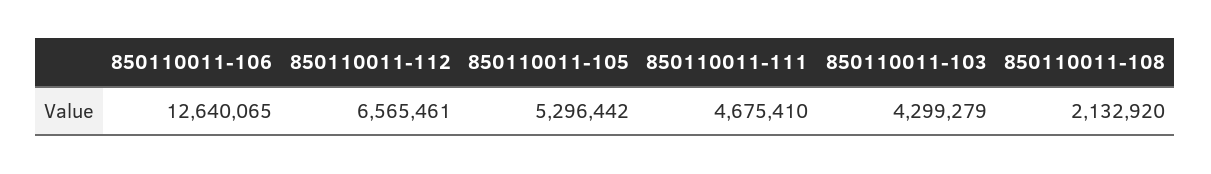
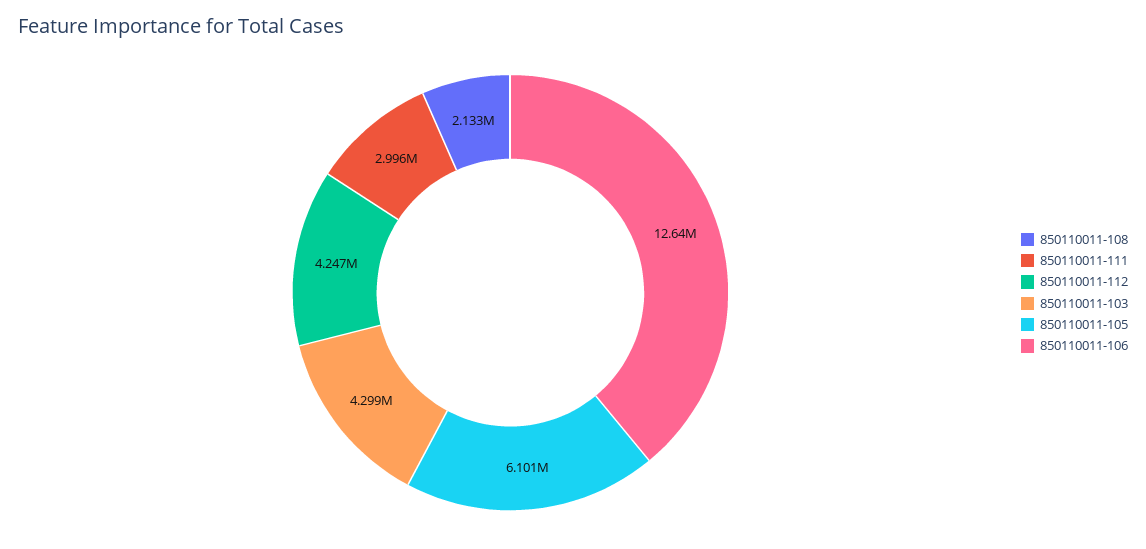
850110011-112: 6565461 -> 4247000
850110011-105: 5296442 -> 6101000
850110011-111: 4675410 -> 2996000

